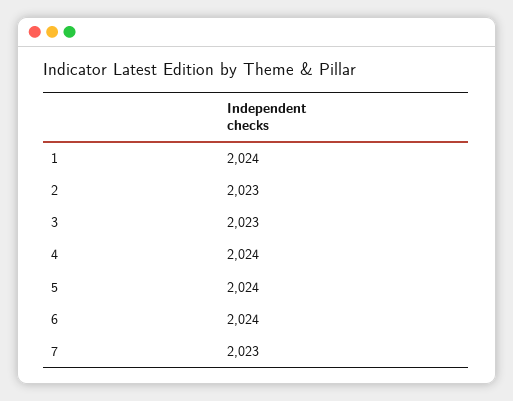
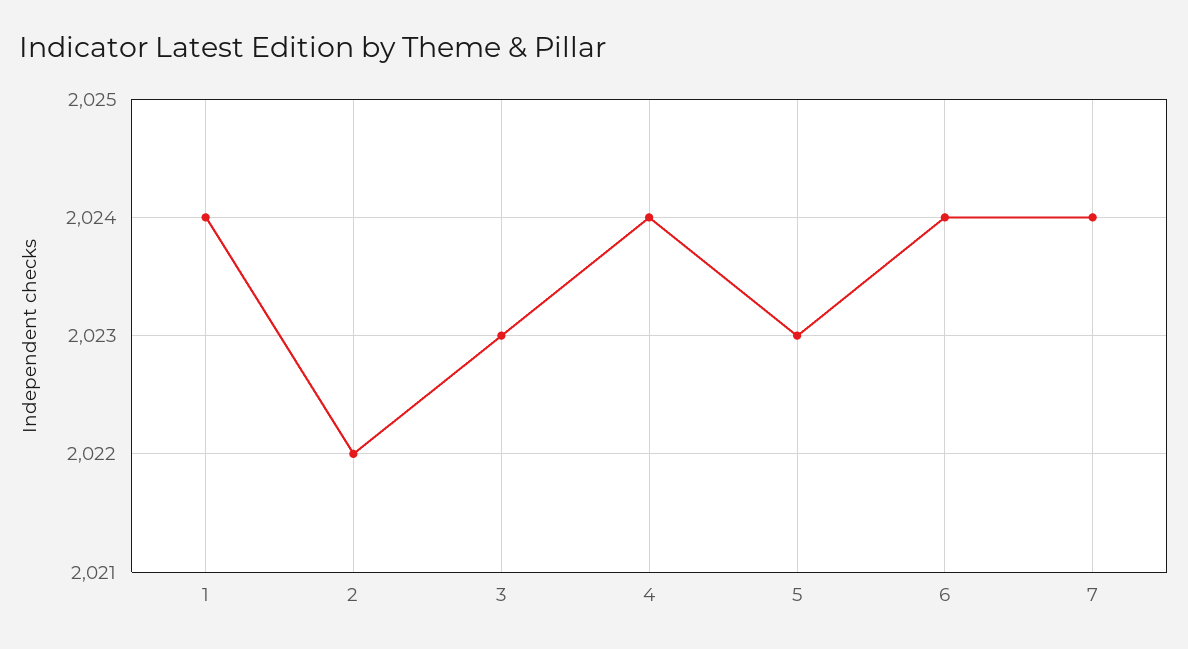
2: 2023 -> 2022
5: 2024 -> 2023
7: 2023 -> 2024

